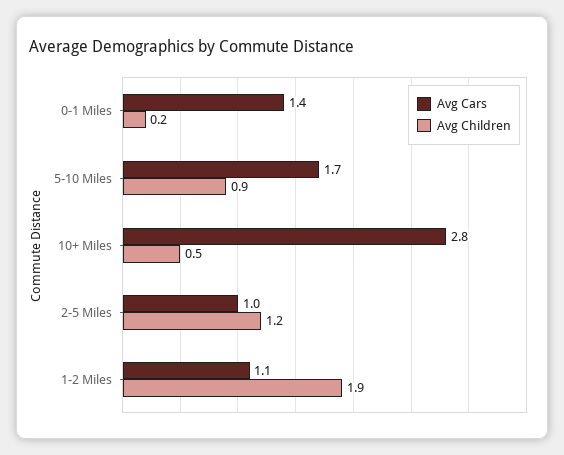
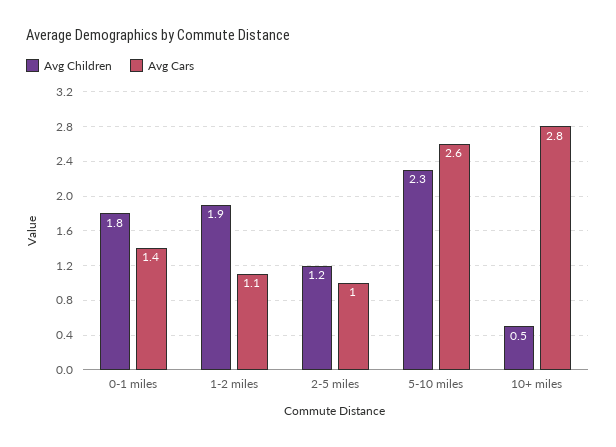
Avg Children, 0-1 Miles: 0.2 -> 1.8
Avg Cars, 5-10 Miles: 1.7 -> 2.6
Avg Children, 5-10 Miles: 0.9 -> 2.3

